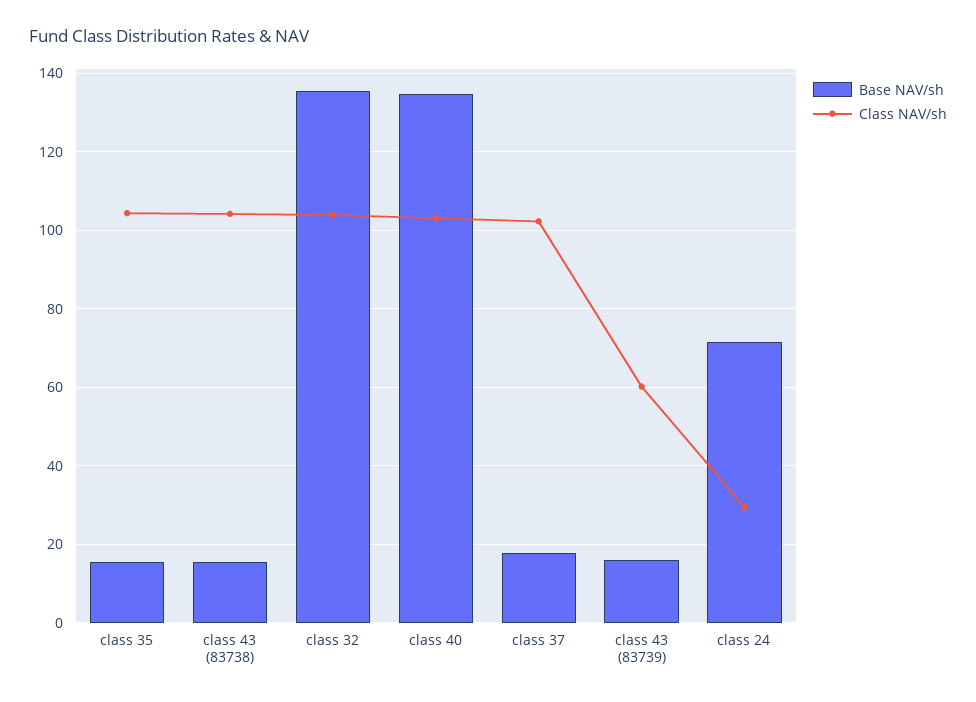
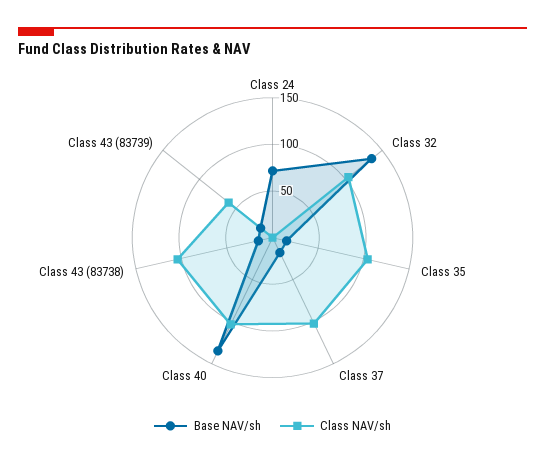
Class NAV/sh, class 24: 30 -> 0

